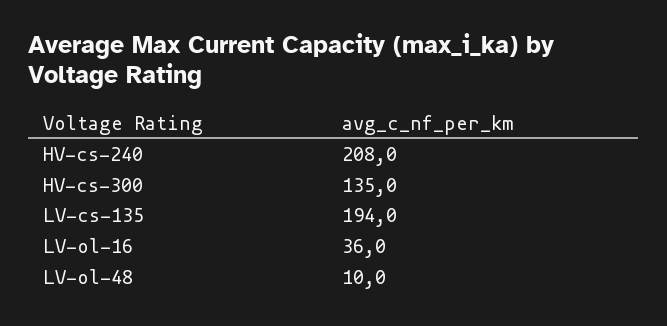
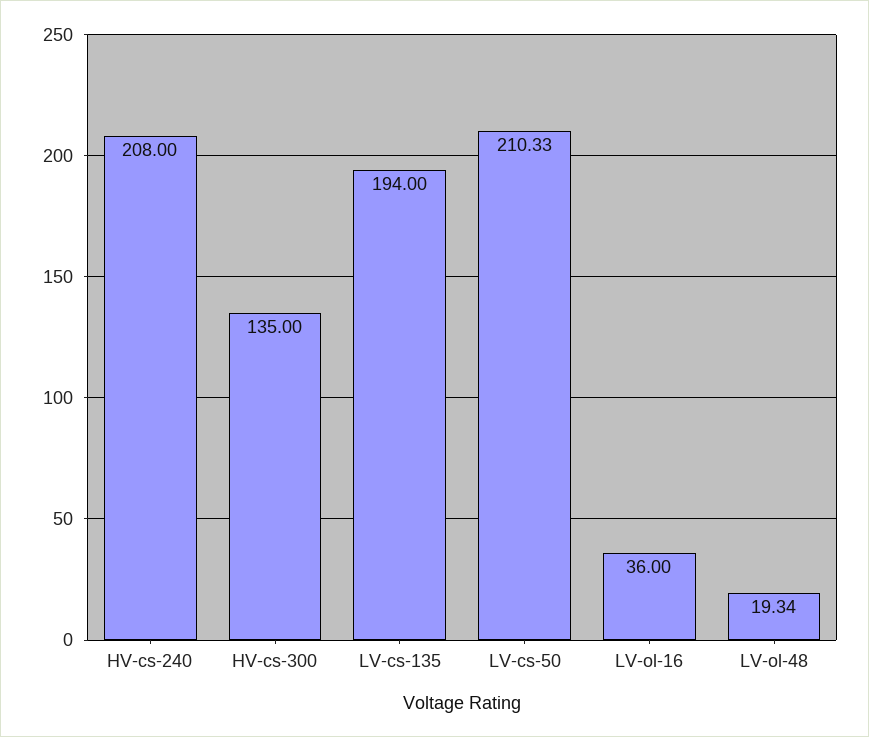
LV-ol-48: 10 -> 19.34
LV-cs-50: none -> 210.33

